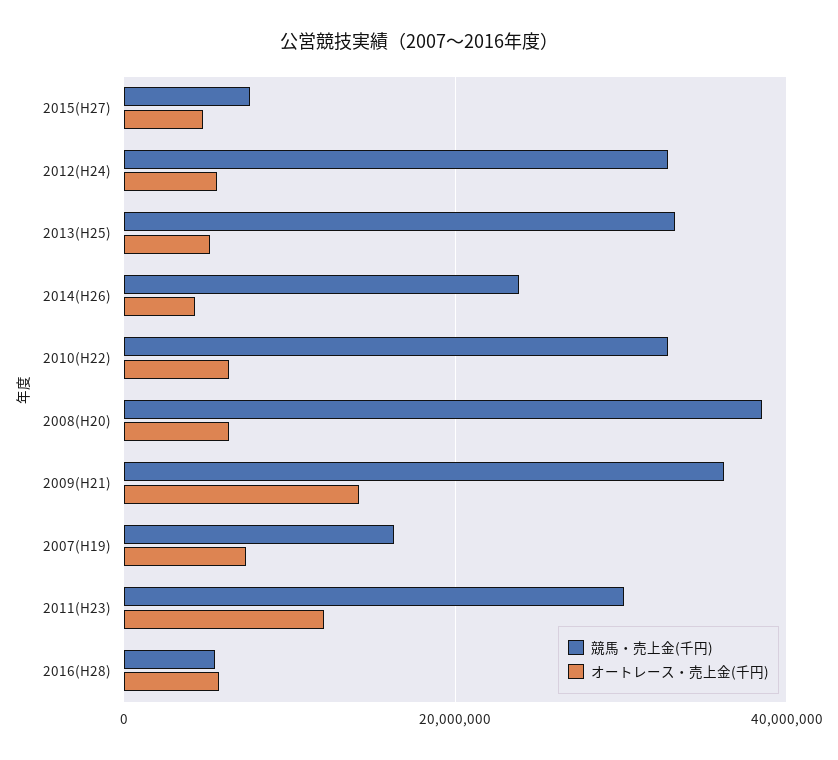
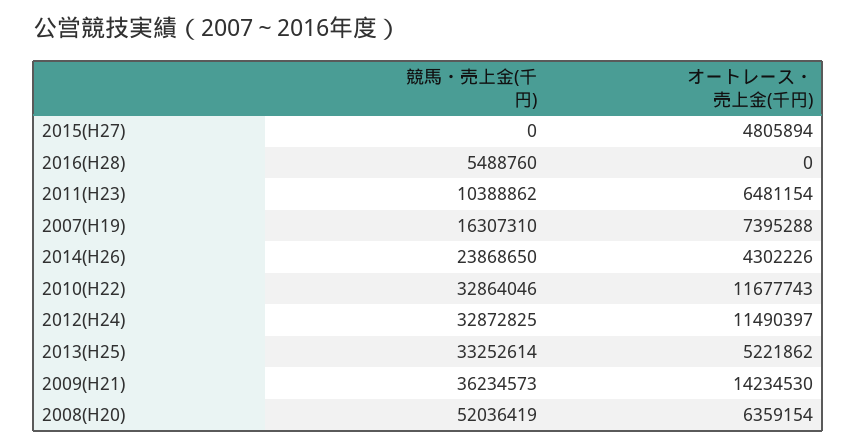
競馬・売上金(千円), 2015(H27): 8000000 -> 0
オートレース・売上金(千円), 2012(H24): 6000000 -> 11490397
オートレース・売上金(千円), 2010(H22): 6000000 -> 11677743
競馬・売上金(千円), 2008(H20): 38000000 -> 52036419
競馬・売上金(千円), 2011(H23): 30000000 -> 10388862
オートレース・売上金(千円), 2011(H23): 12000000 -> 6481154
オートレース・売上金(千円), 2016(H28): 6000000 -> 0

